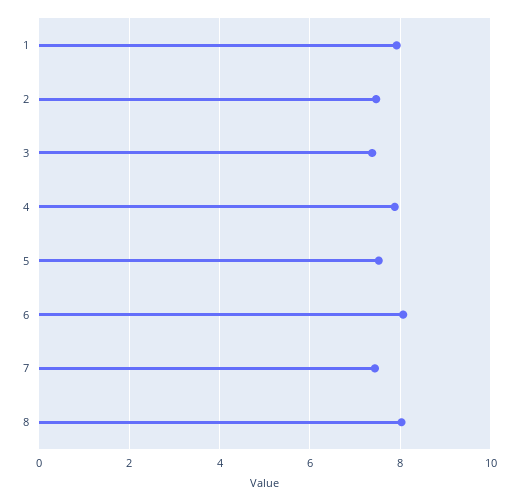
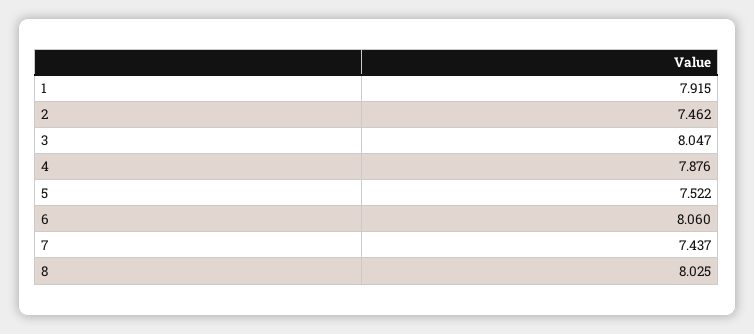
3: 7.4 -> 8.047

